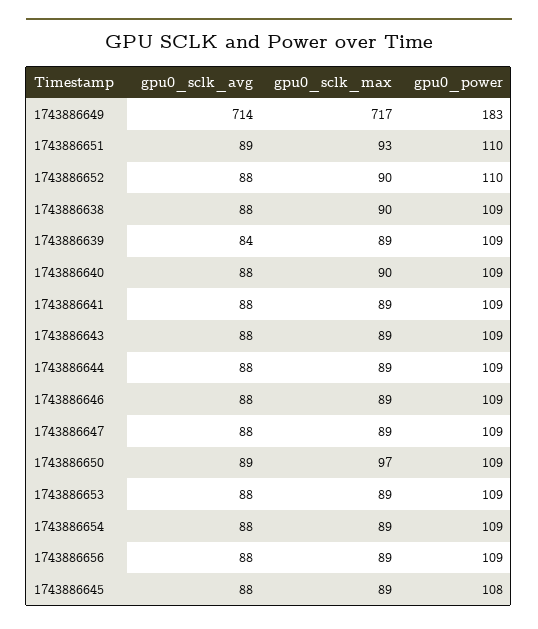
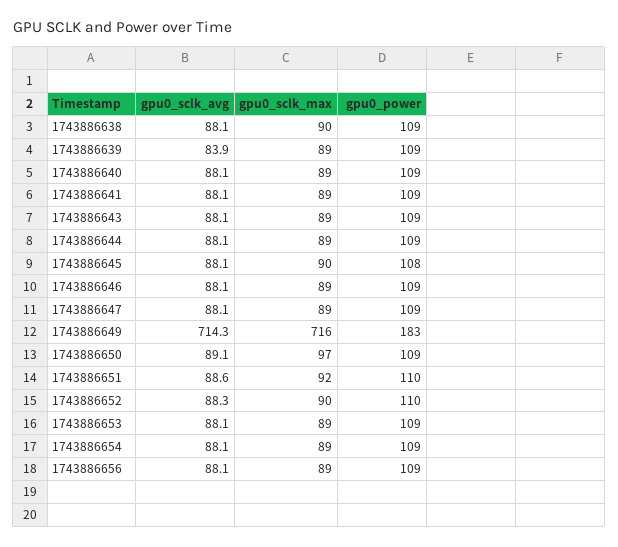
gpu0_sclk_max, 1743886649: 717 -> 716
gpu0_sclk_max, 1743886651: 93 -> 92
gpu0_sclk_max, 1743886640: 90 -> 89
gpu0_sclk_max, 1743886645: 89 -> 90

